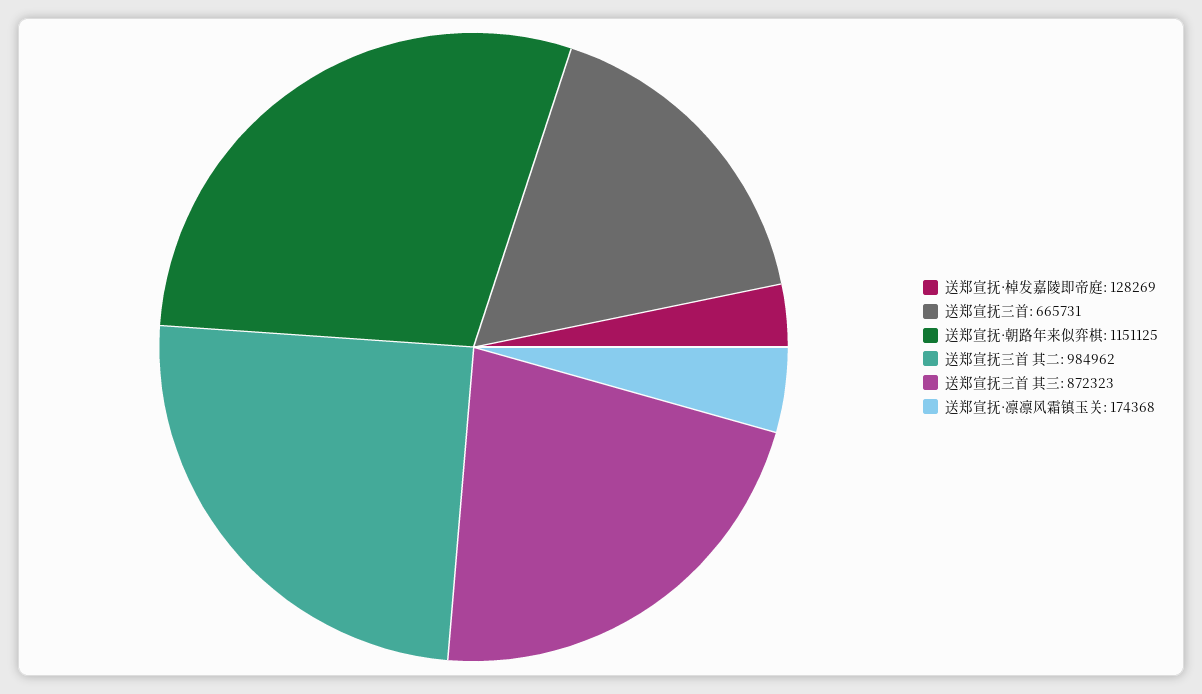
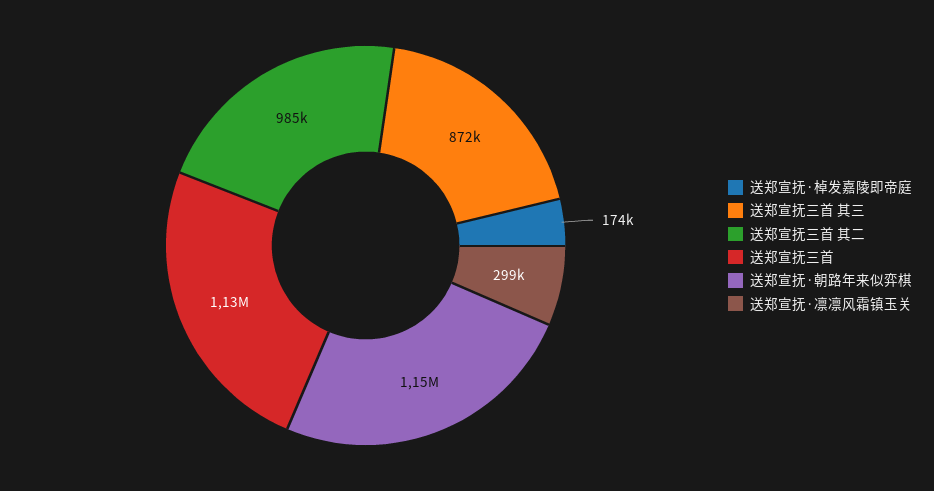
送郑宣抚·棹发嘉陵即帝庭: 128269 -> 174000
送郑宣抚三首: 665731 -> 1130000
送郑宣抚·凛凛风霜镇玉关: 174368 -> 299000

